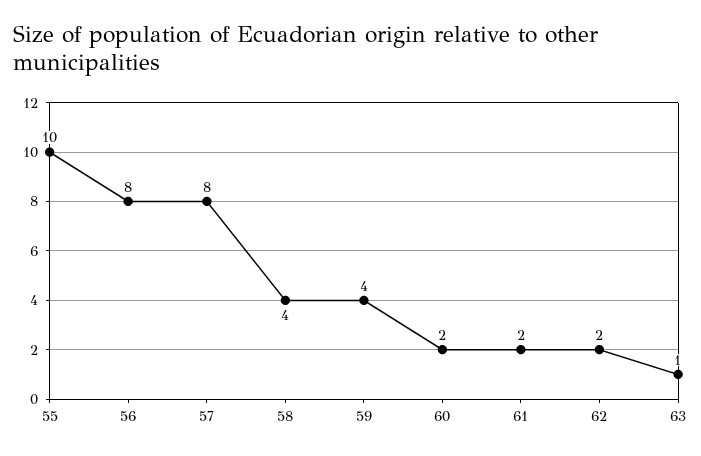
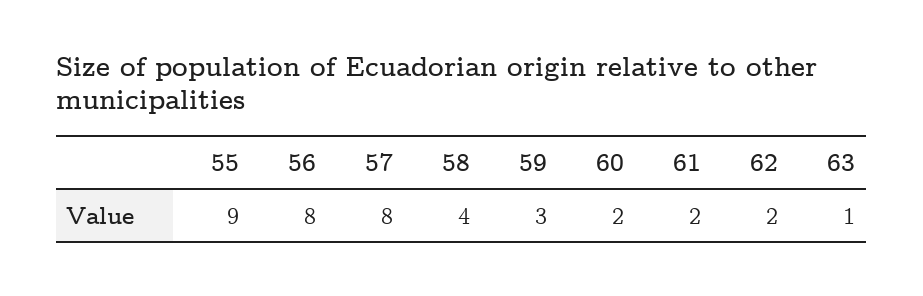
55: 10 -> 9
59: 4 -> 3

